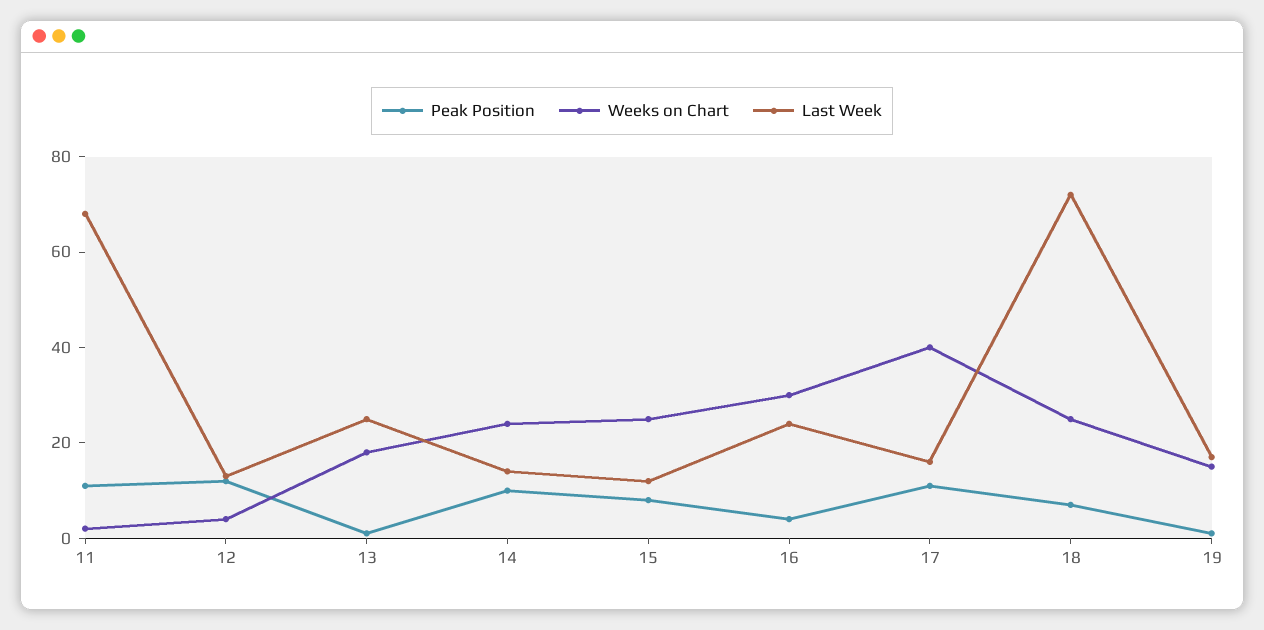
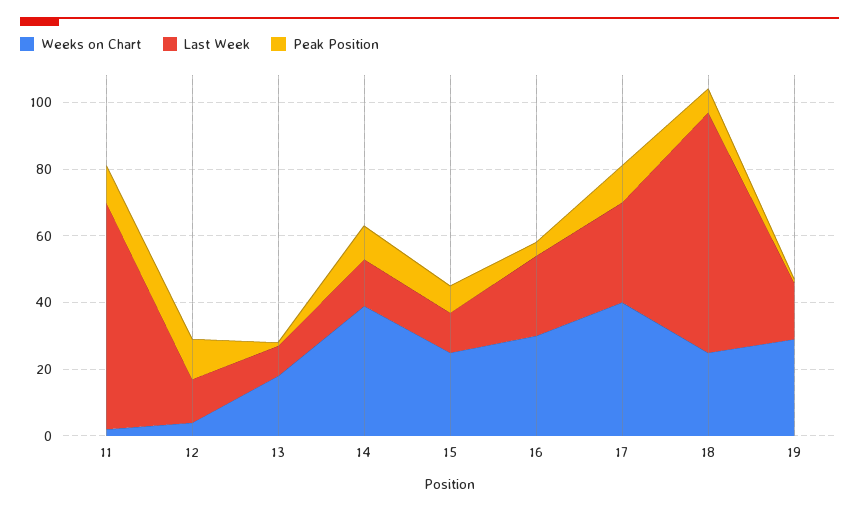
Last Week, 13: 25 -> 10
Weeks on Chart, 14: 25 -> 40
Last Week, 17: 15 -> 30
Weeks on Chart, 19: 15 -> 30

